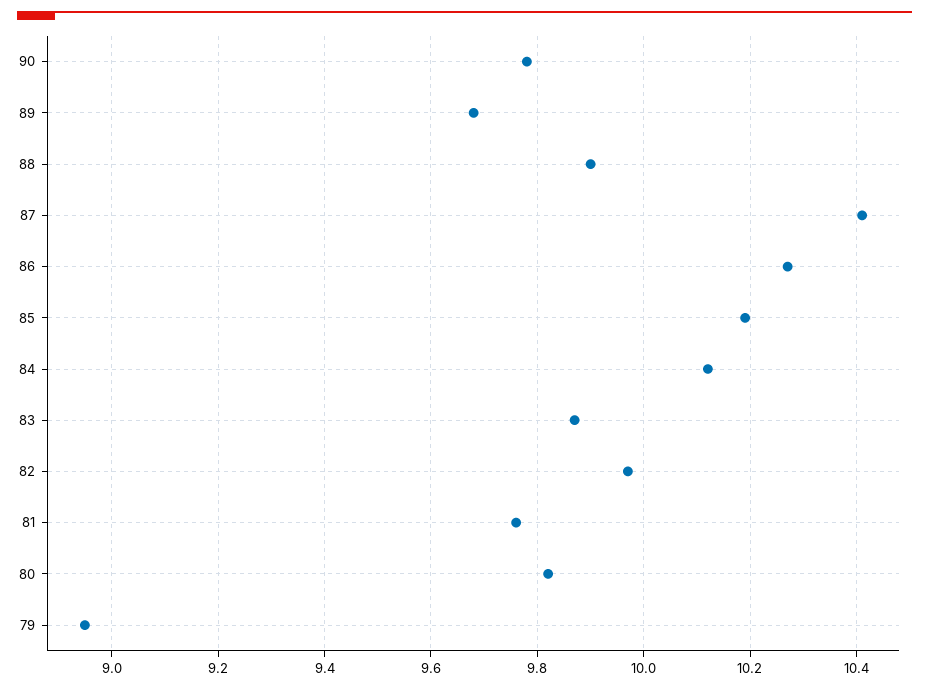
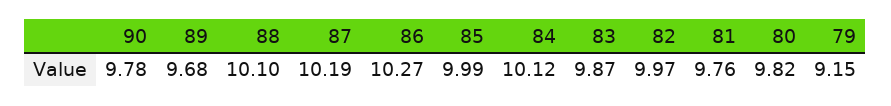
88: 9.9 -> 10.1
87: 10.4 -> 10.19
85: 10.2 -> 9.99
79: 8.95 -> 9.15

